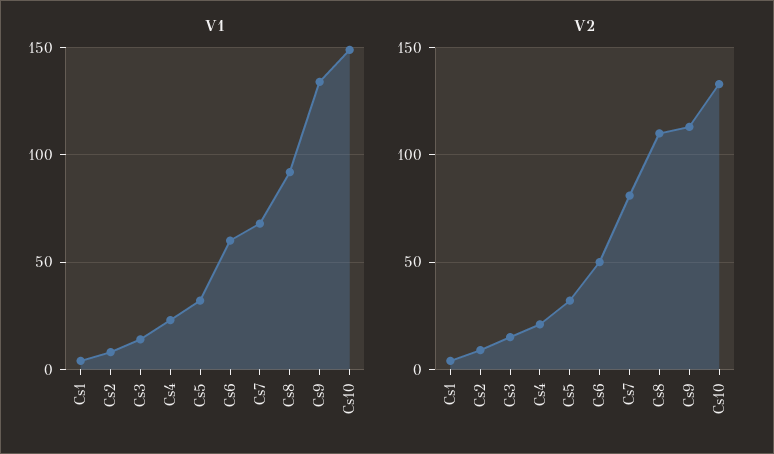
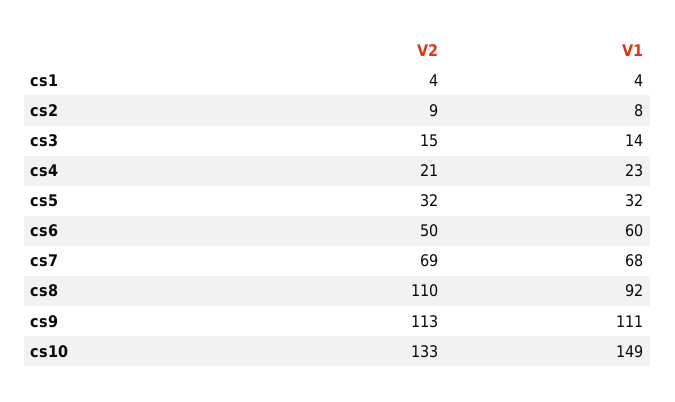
V1, Cs9: 135 -> 111
V2, Cs7: 80 -> 69

